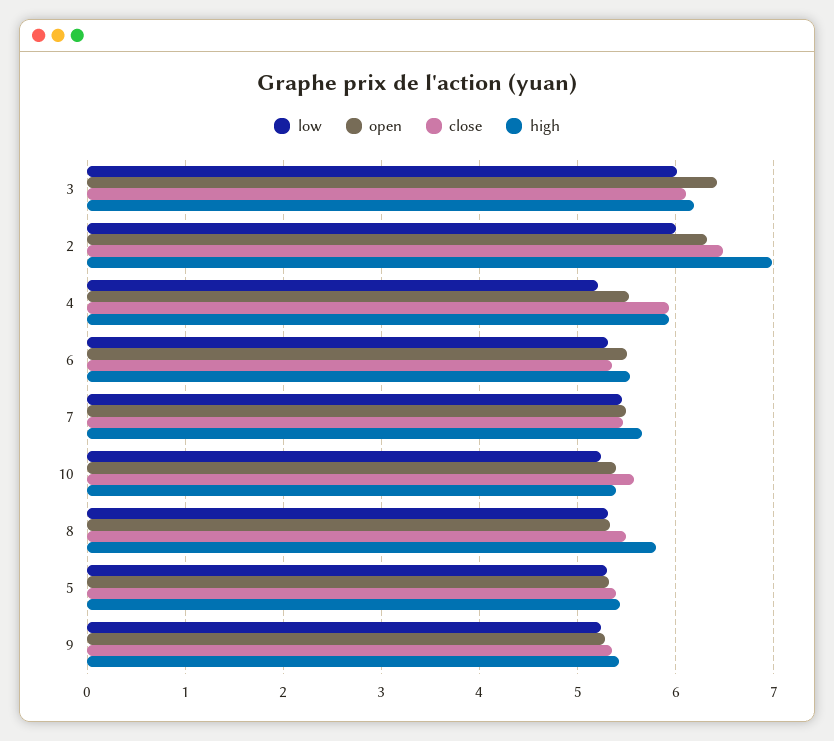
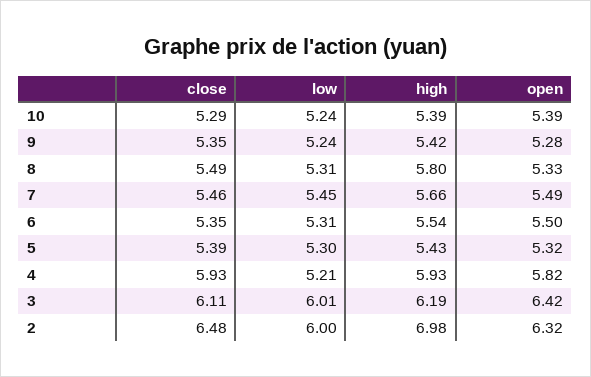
open, 4: 5.5 -> 5.82
close, 10: 5.6 -> 5.29

